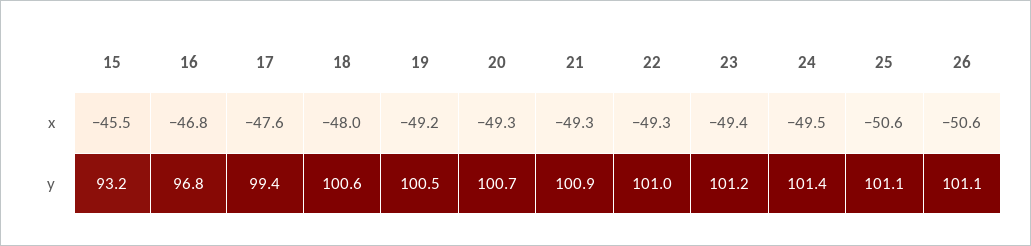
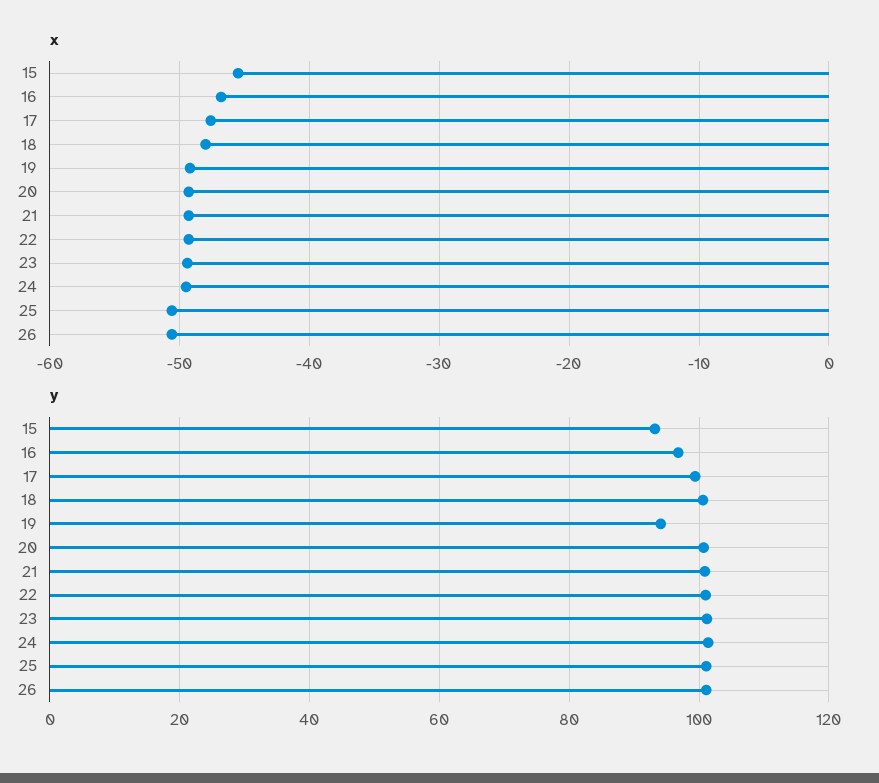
y, 19: 100.5 -> 94

